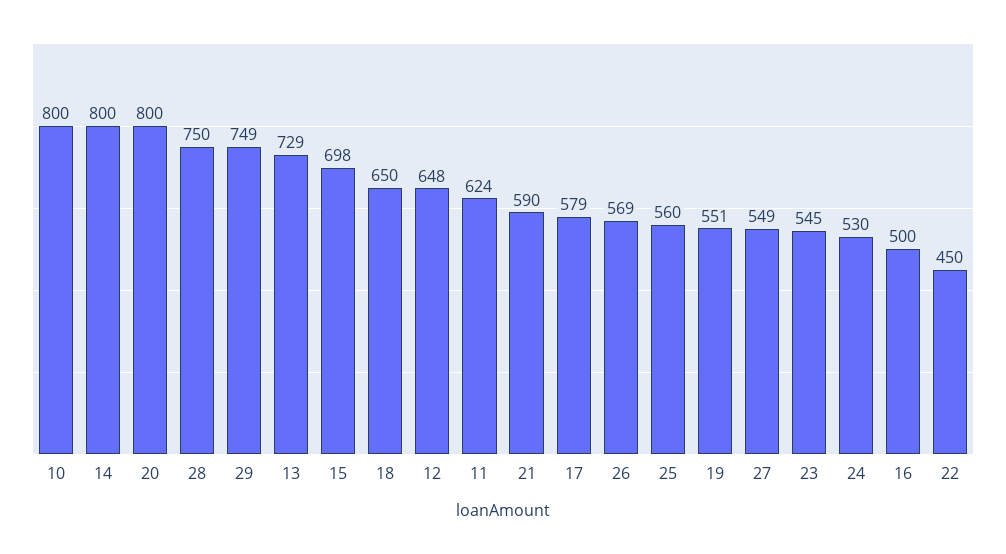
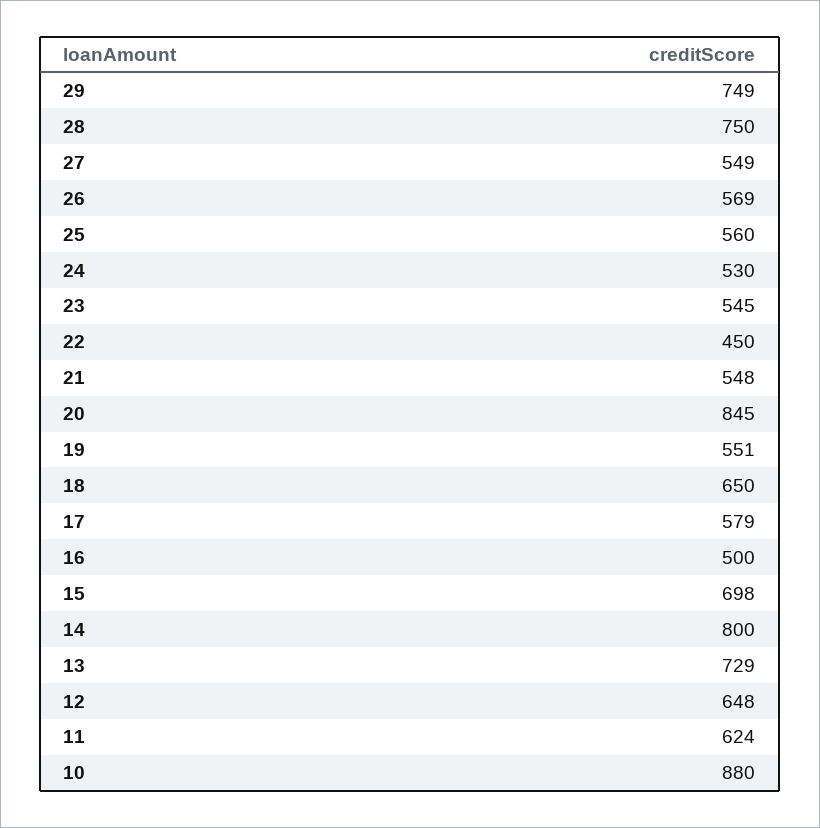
10: 800 -> 880
20: 800 -> 845
21: 590 -> 548

